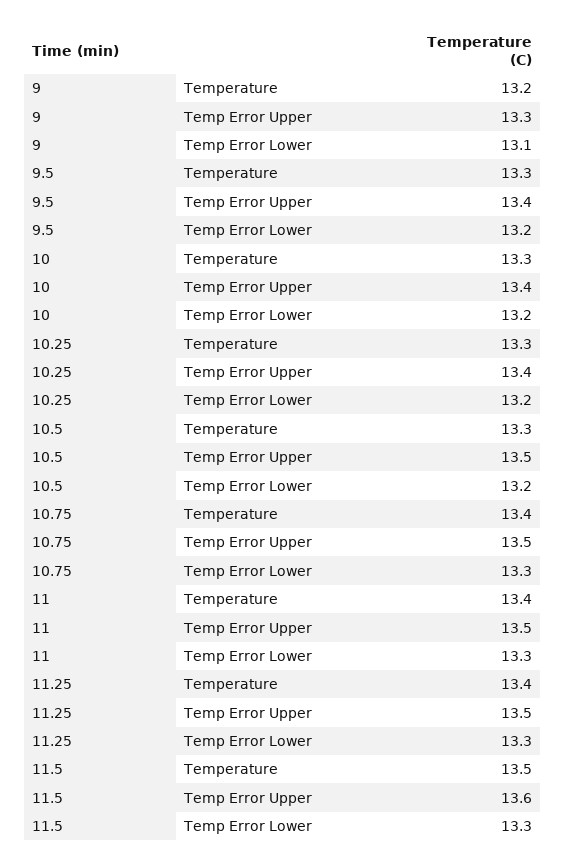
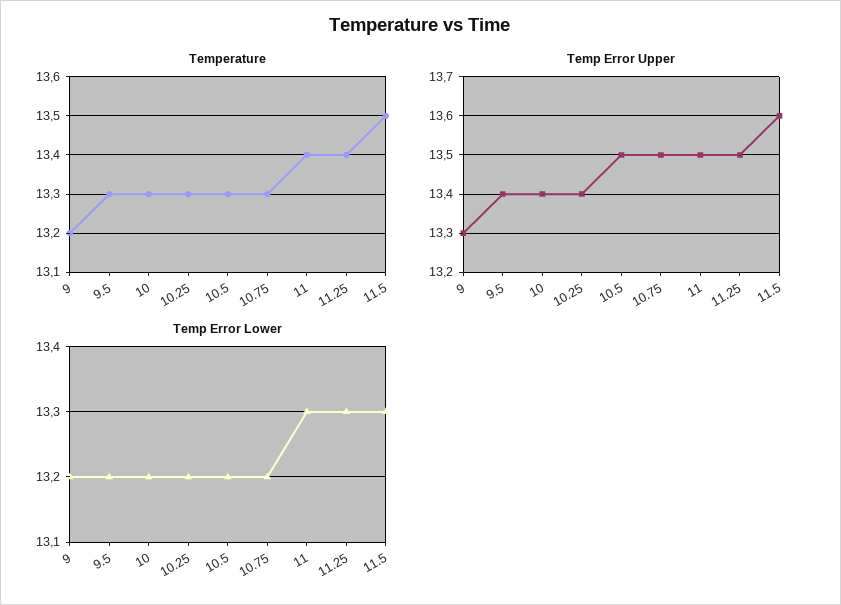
Temp Error Lower, 9: 13.1 -> 13.2
Temperature, 10.75: 13.4 -> 13.3
Temp Error Lower, 10.75: 13.3 -> 13.2

